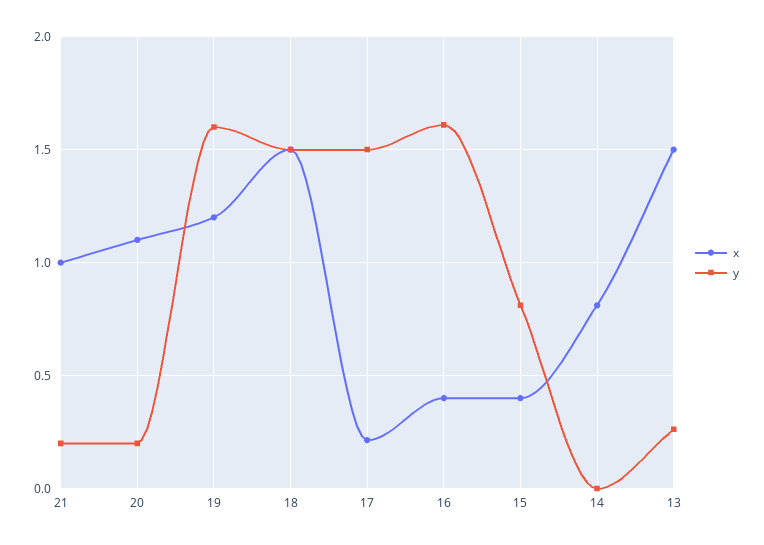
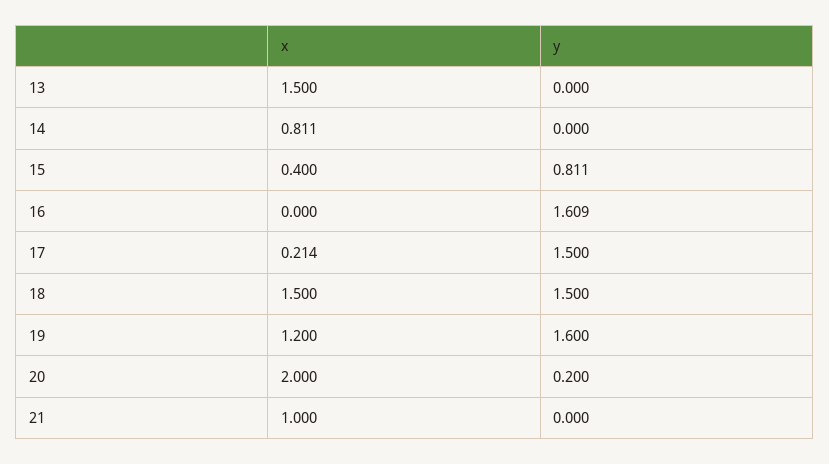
y, 21: 0.2 -> 0
x, 20: 1.1 -> 2
x, 16: 0.4 -> 0
y, 13: 0.25 -> 0

